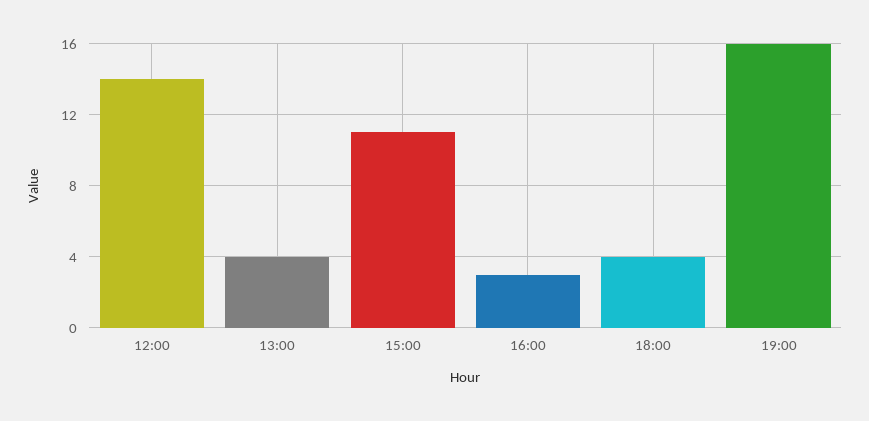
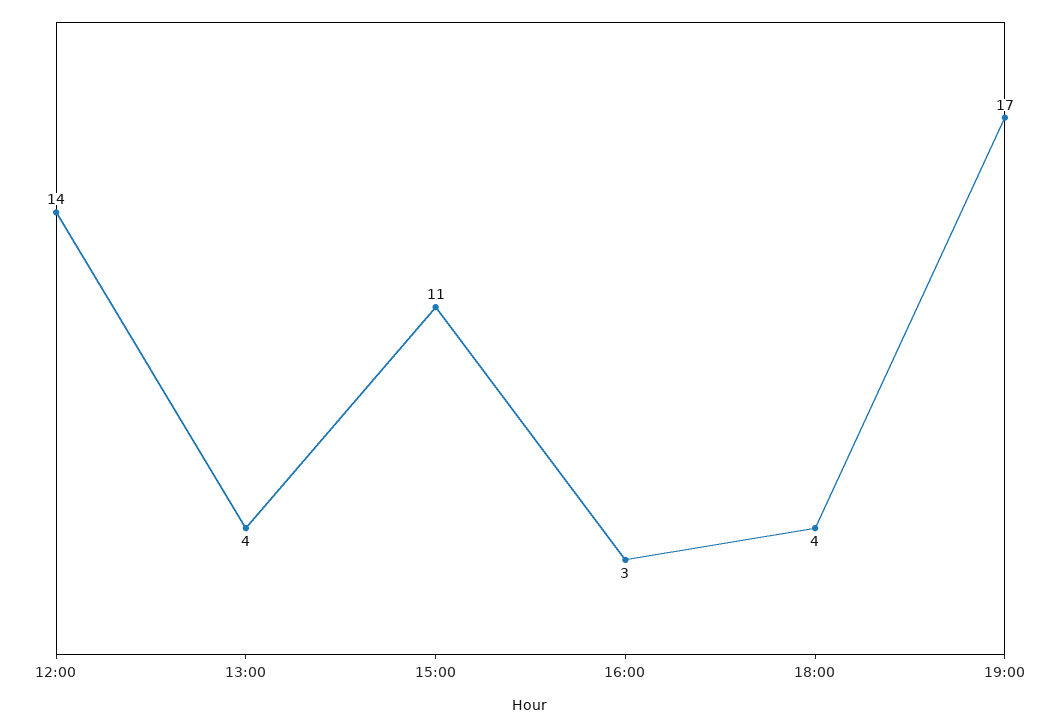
19:00: 16 -> 17

